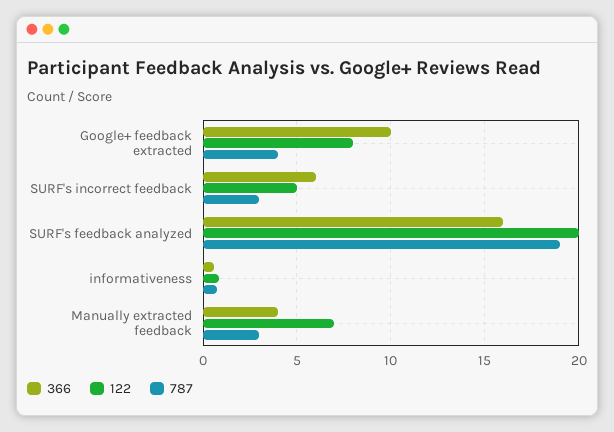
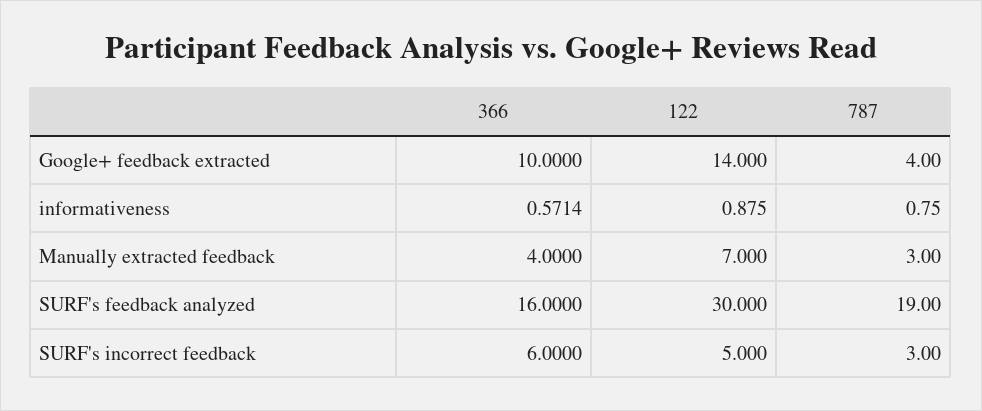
122, Google+ feedback extracted: 8 -> 14
122, SURF's feedback analyzed: 20 -> 30

